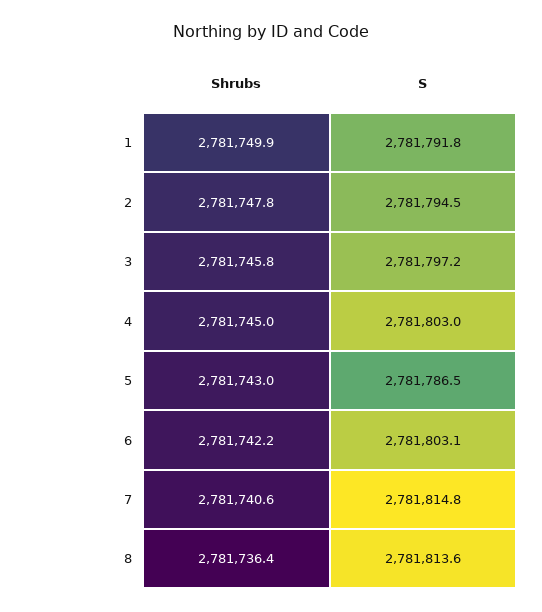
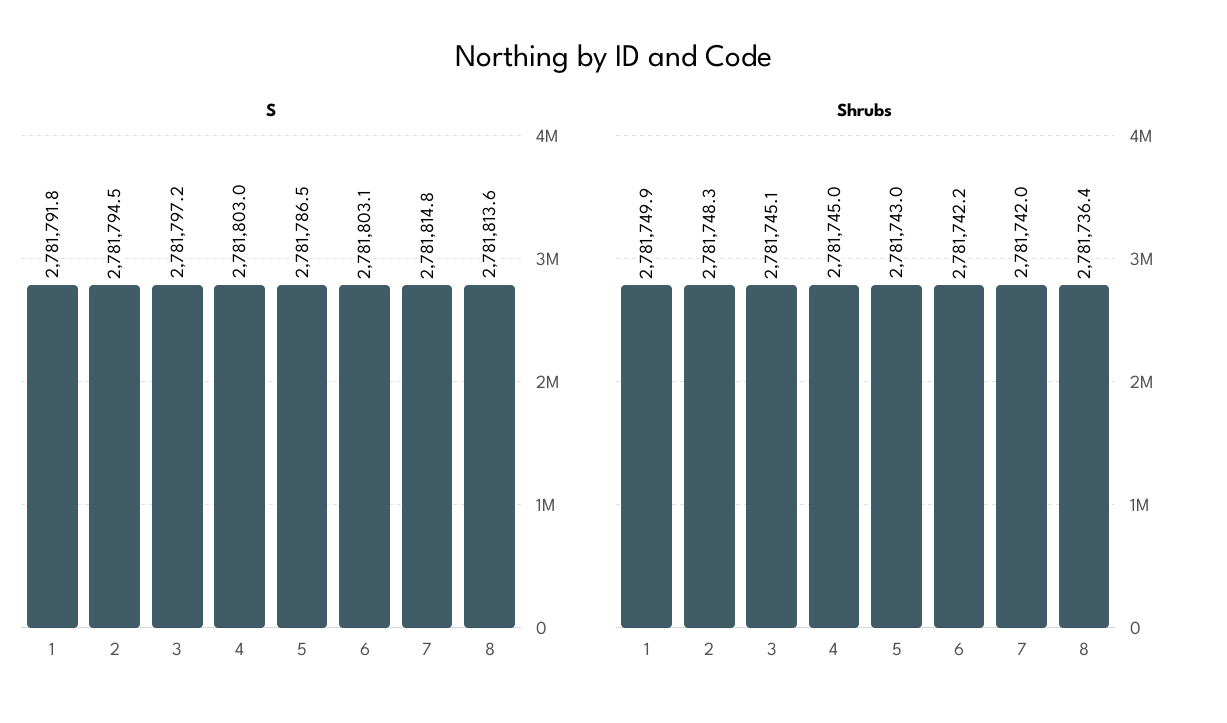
Shrubs, 2: 2781747.8 -> 2781748.3
Shrubs, 3: 2781745.8 -> 2781745.1
Shrubs, 7: 2781740.6 -> 2781742

